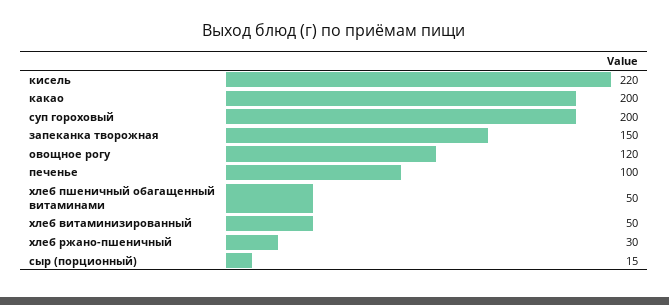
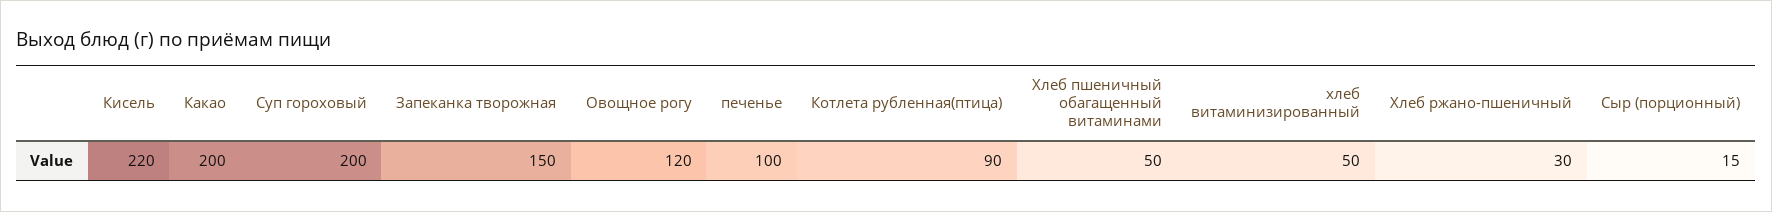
Котлета рубленная(птица): none -> 90

